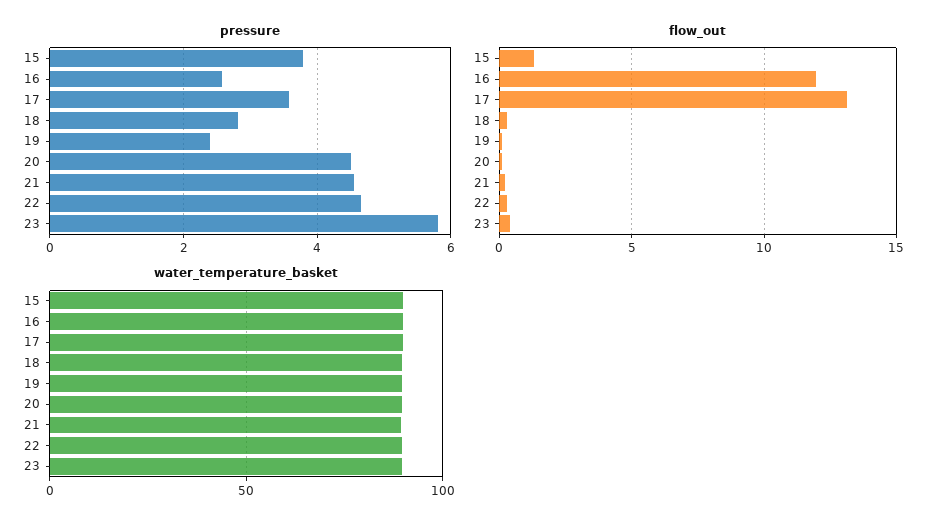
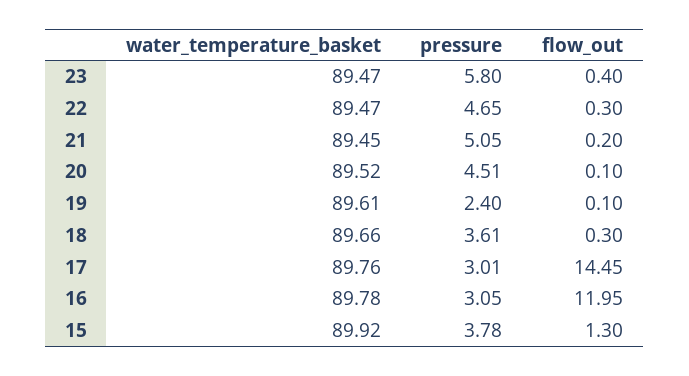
pressure, 16: 2.6 -> 3.05
pressure, 17: 3.6 -> 3.01
pressure, 18: 2.8 -> 3.61
pressure, 21: 4.6 -> 5.05
flow_out, 17: 13 -> 14.45

